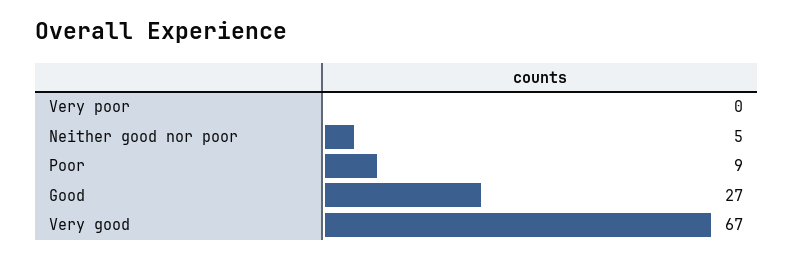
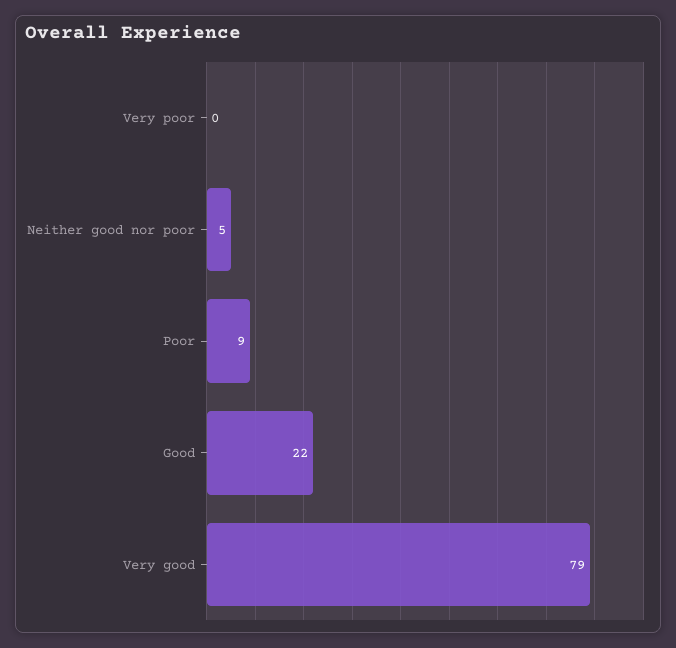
Good: 27 -> 22
Very good: 67 -> 79

